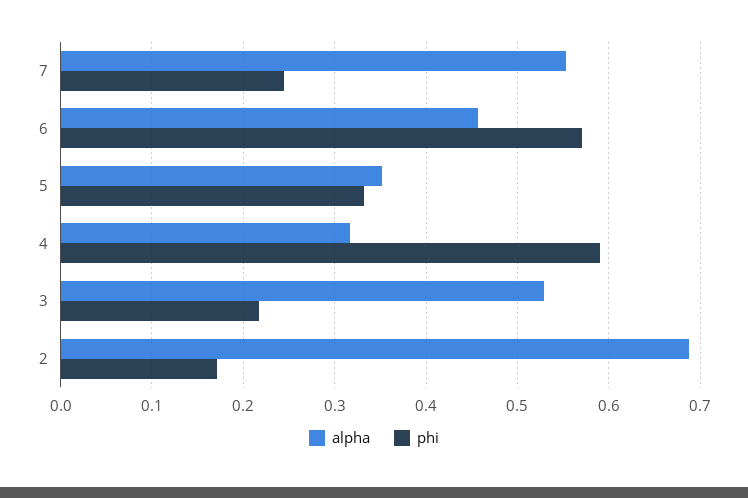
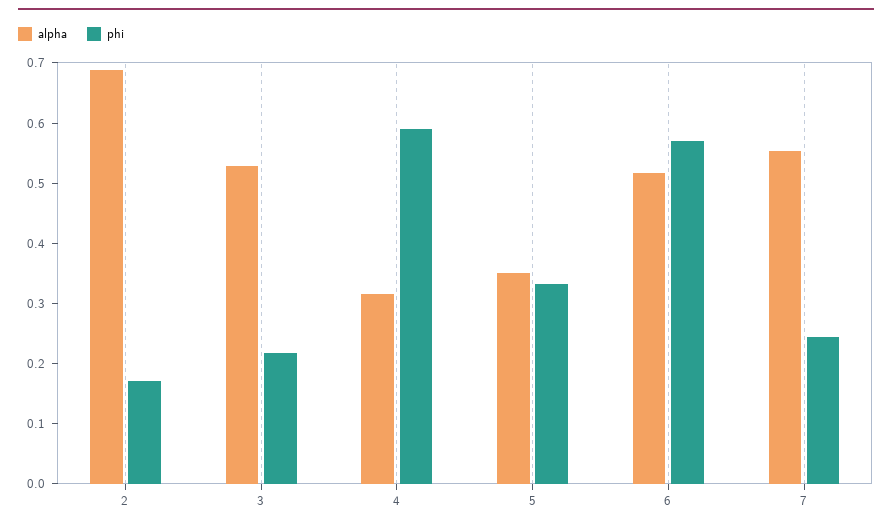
alpha, 6: 0.46 -> 0.52

